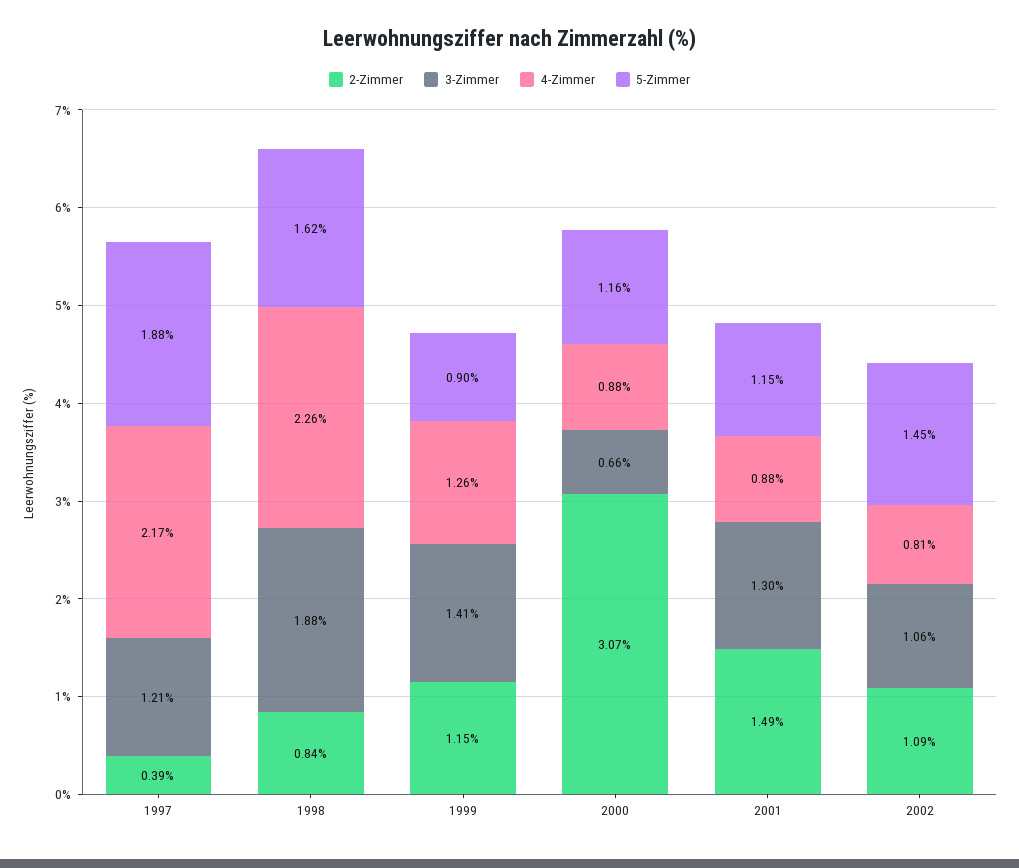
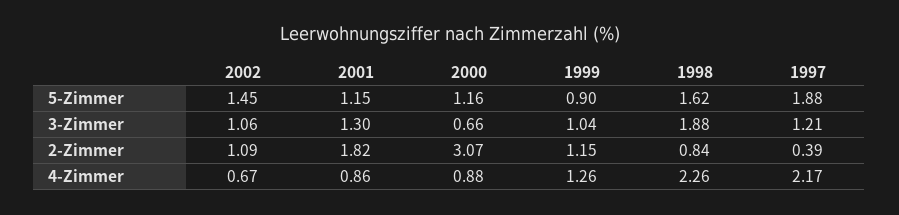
3-Zimmer, 1999: 1.41 -> 1.04
2-Zimmer, 2001: 1.49 -> 1.82
4-Zimmer, 2001: 0.88 -> 0.86
4-Zimmer, 2002: 0.81 -> 0.67

